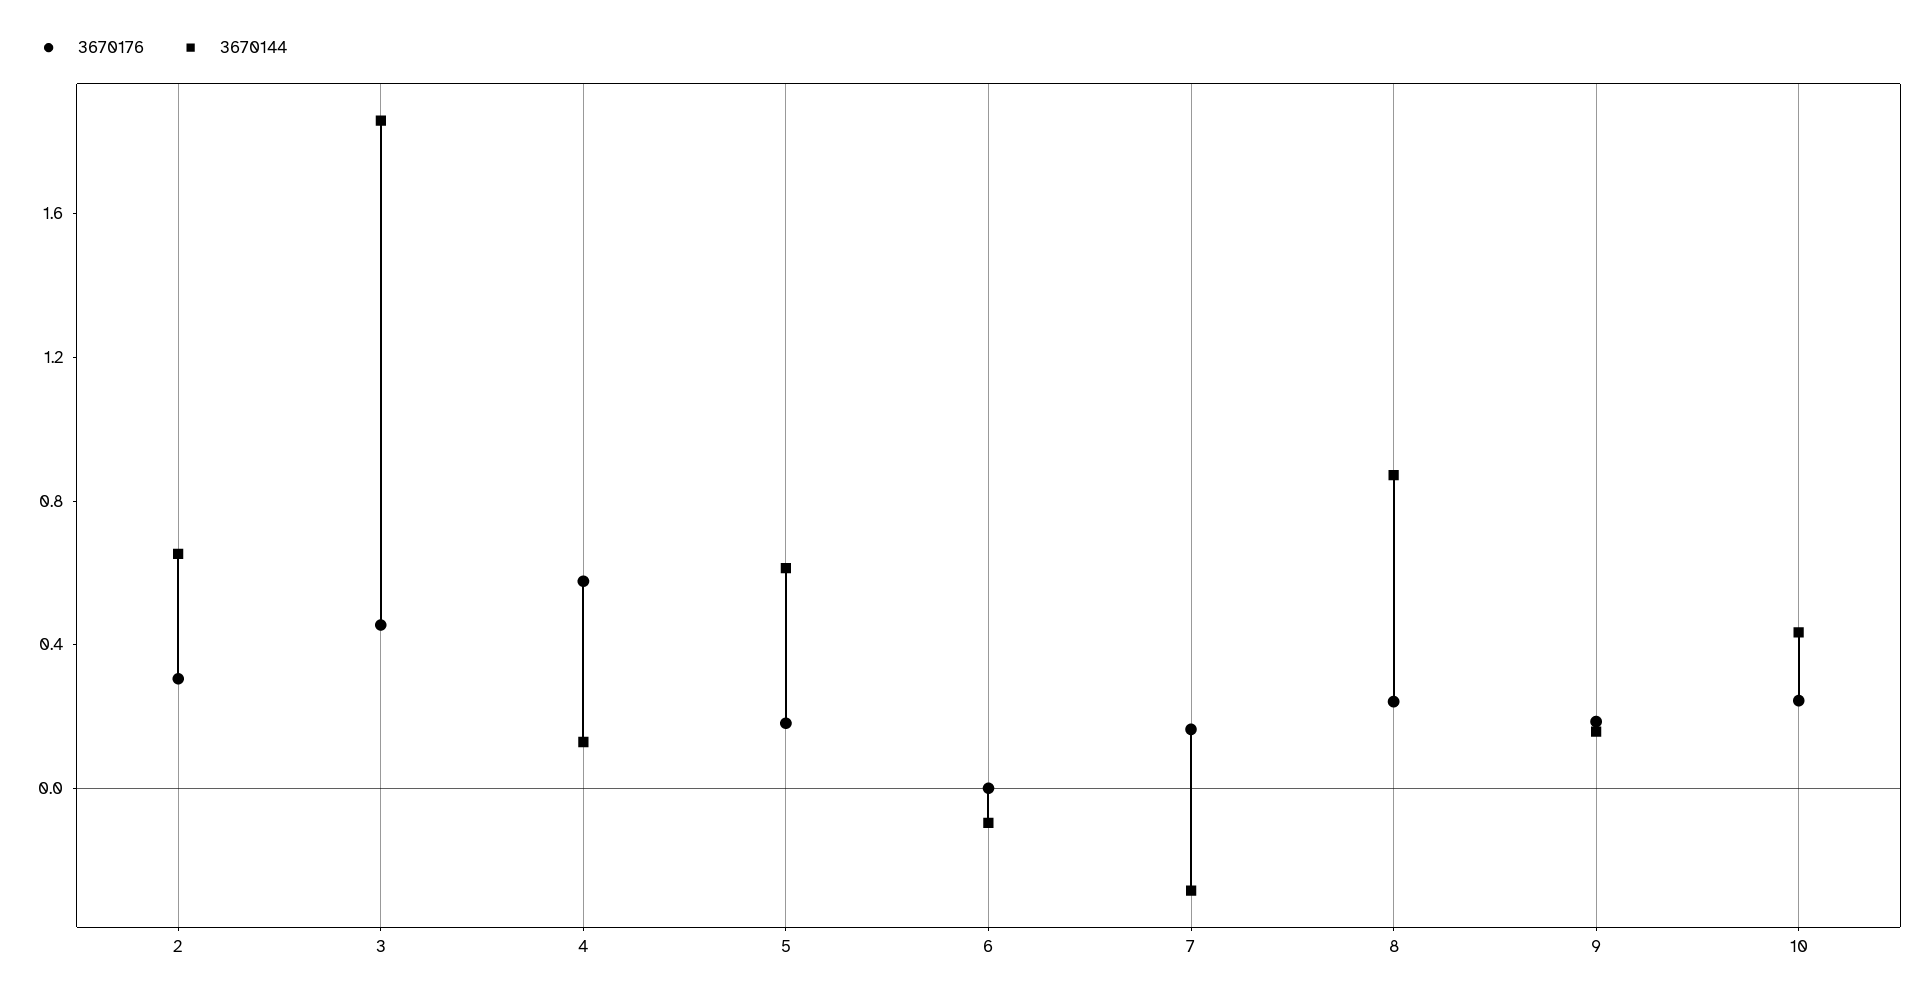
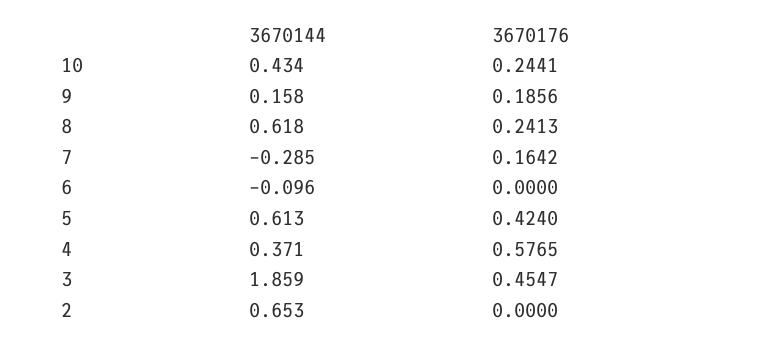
3670176, 2: 0.3 -> 0
3670144, 4: 0.1 -> 0.371
3670176, 5: 0.2 -> 0.424
3670144, 8: 0.9 -> 0.618

